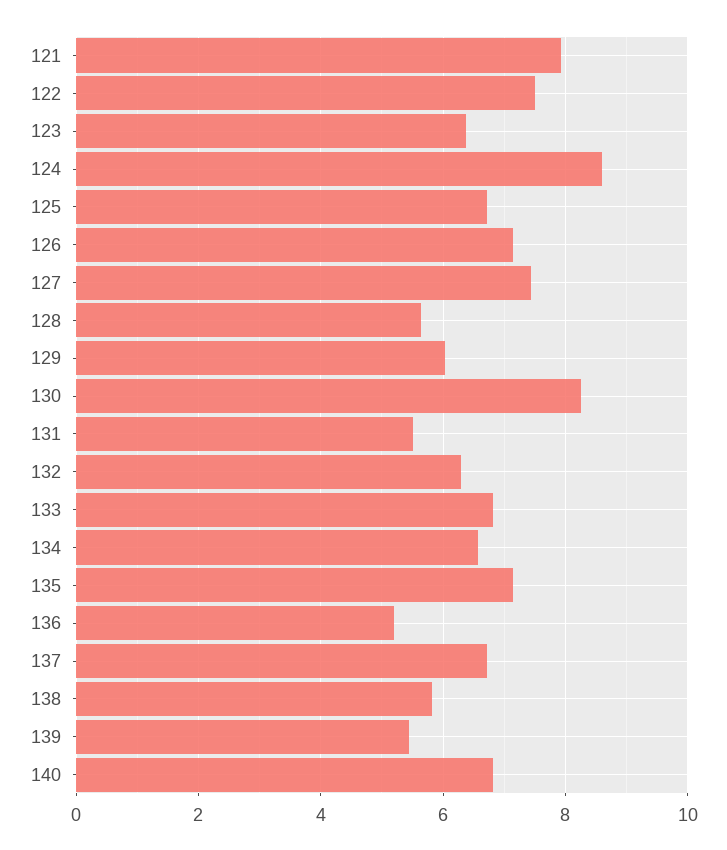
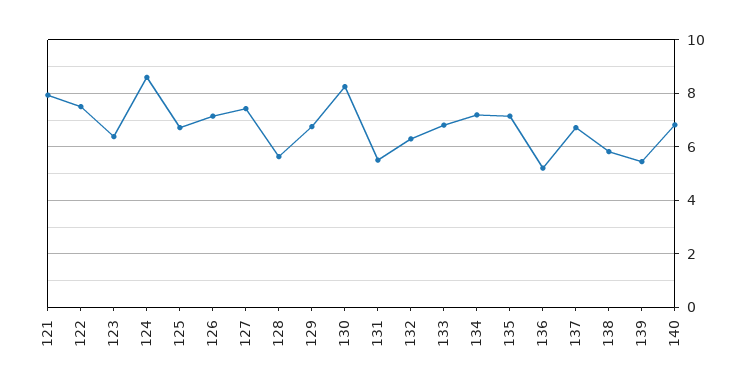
129: 6 -> 6.75
134: 6.6 -> 7.25

